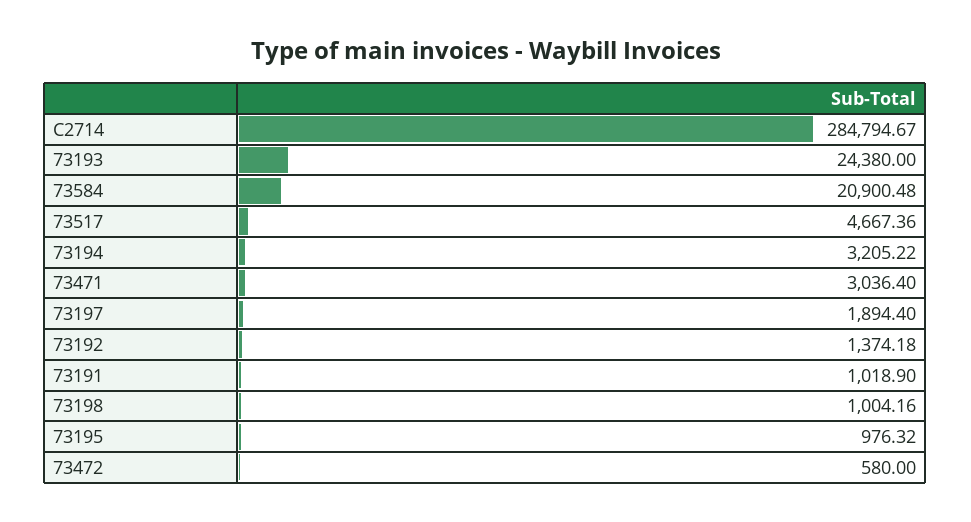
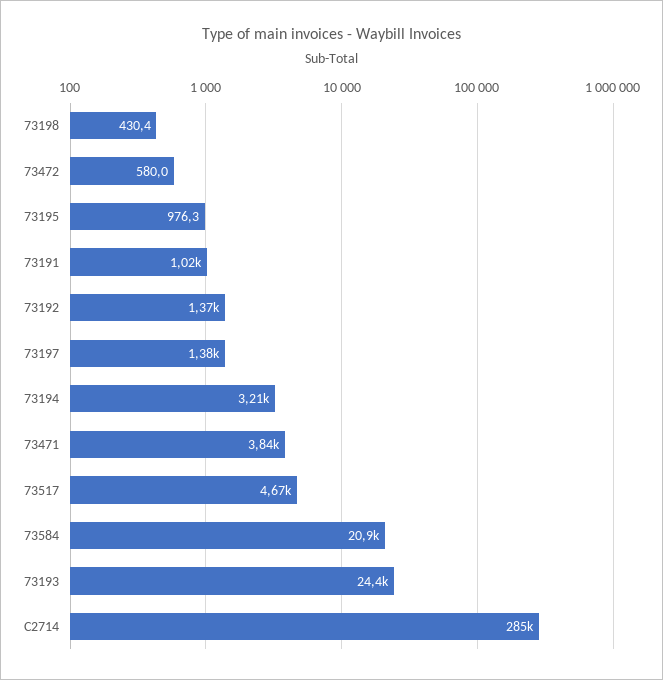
73471: 3036.4 -> 3840
73197: 1894.4 -> 1380
73198: 1004.16 -> 430.4

